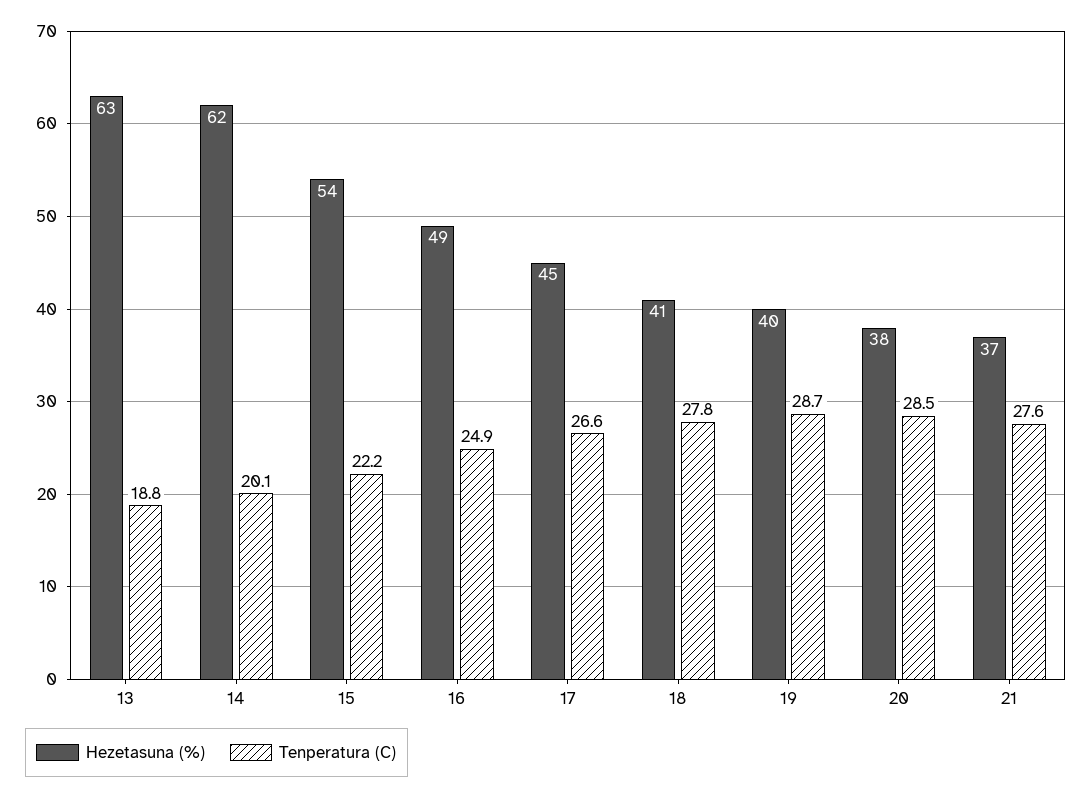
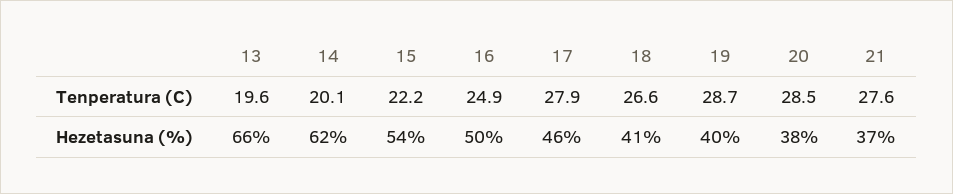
Hezetasuna (%), 13: 63 -> 66
Tenperatura (C), 13: 18.8 -> 19.6
Hezetasuna (%), 16: 49 -> 50
Hezetasuna (%), 17: 45 -> 46
Tenperatura (C), 17: 26.6 -> 27.9
Tenperatura (C), 18: 27.8 -> 26.6

